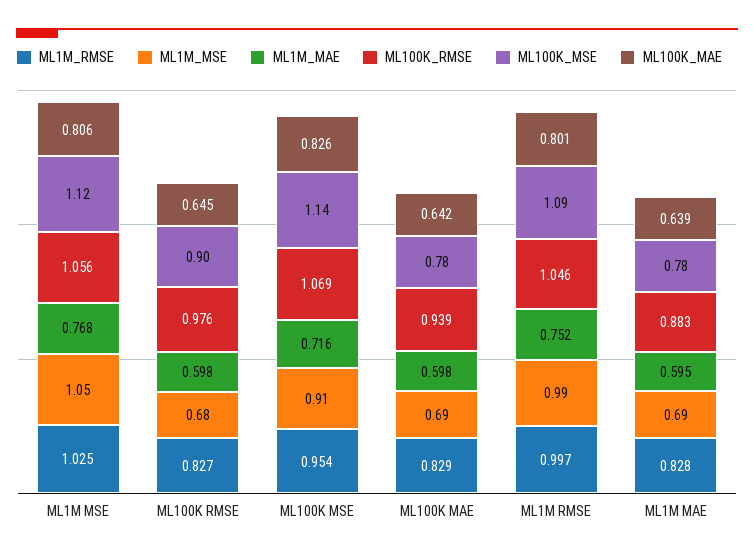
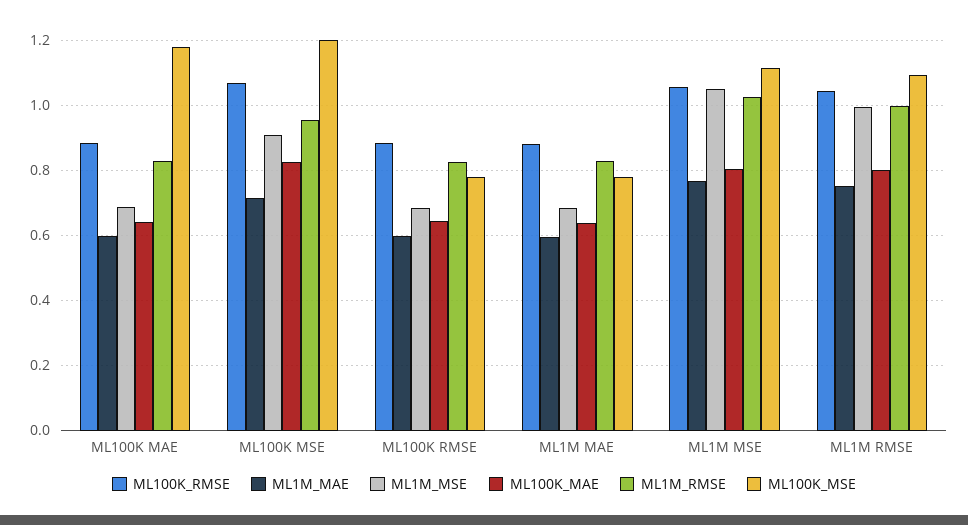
ML100K_RMSE, ML100K RMSE: 0.976 -> 0.88
ML100K_MSE, ML100K RMSE: 0.9 -> 0.78
ML100K_MSE, ML100K MSE: 1.14 -> 1.2
ML100K_RMSE, ML100K MAE: 0.939 -> 0.88
ML100K_MSE, ML100K MAE: 0.78 -> 1.18

